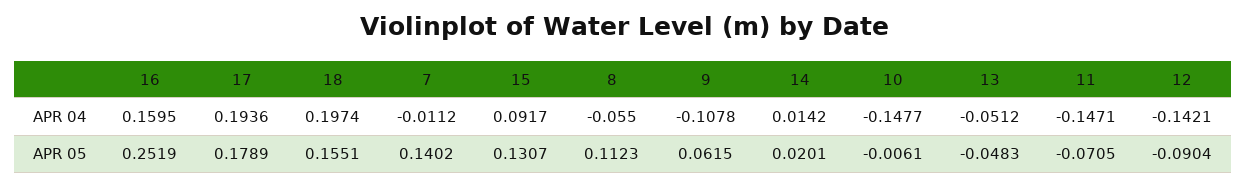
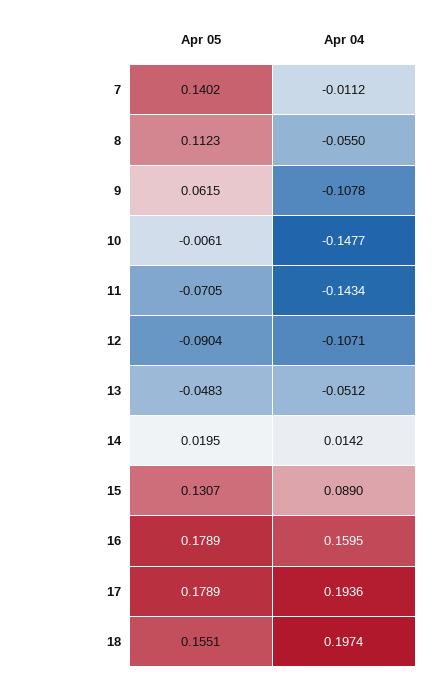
15, APR 04: 0.0917 -> 0.089
11, APR 04: -0.1471 -> -0.1434
12, APR 04: -0.1421 -> -0.1071
16, APR 05: 0.2519 -> 0.1789
14, APR 05: 0.0201 -> 0.0195

